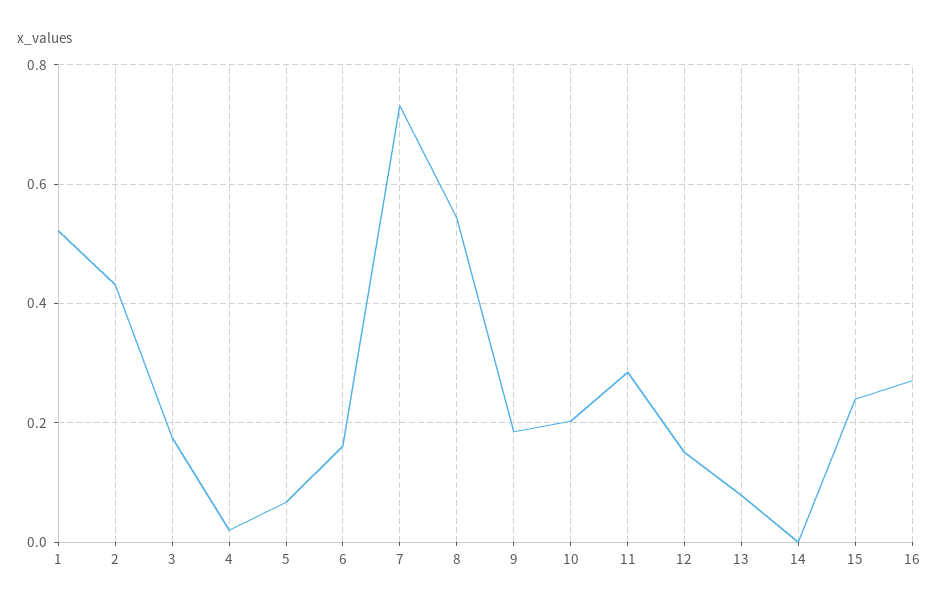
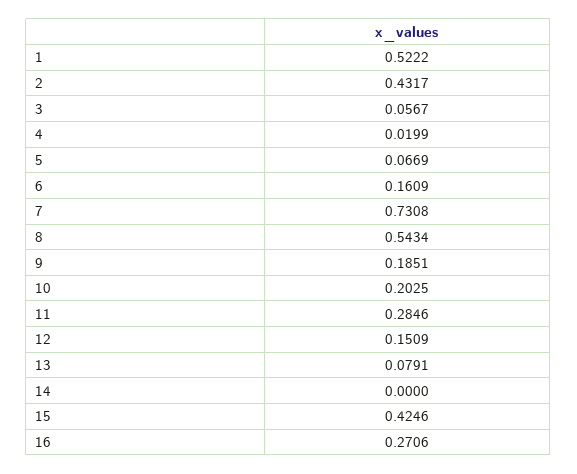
3: 0.18 -> 0.0567
15: 0.24 -> 0.4246

